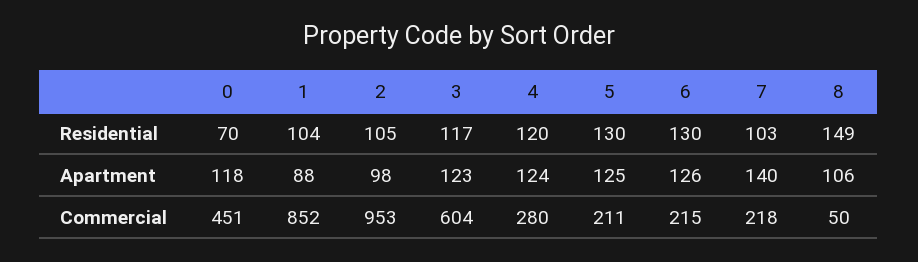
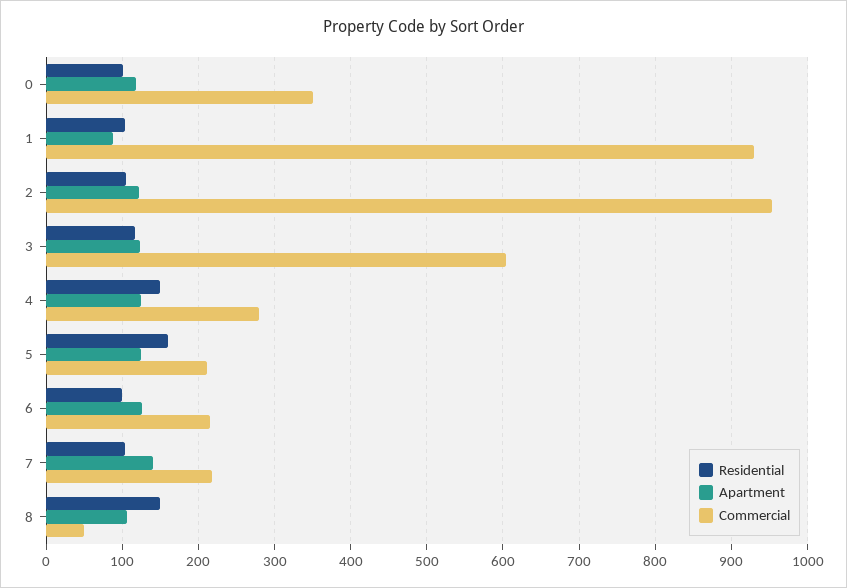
Residential, 0: 70 -> 100
Residential, 4: 120 -> 150
Residential, 5: 130 -> 160
Residential, 6: 130 -> 100
Apartment, 2: 98 -> 120
Commercial, 0: 451 -> 350
Commercial, 1: 852 -> 930

